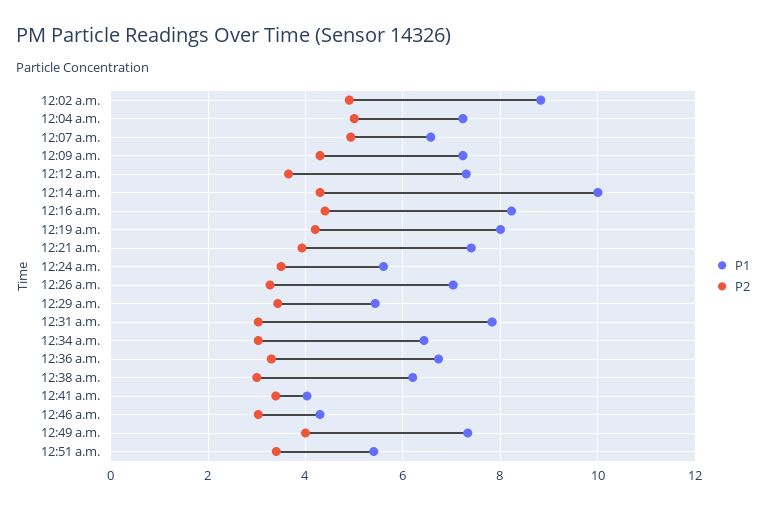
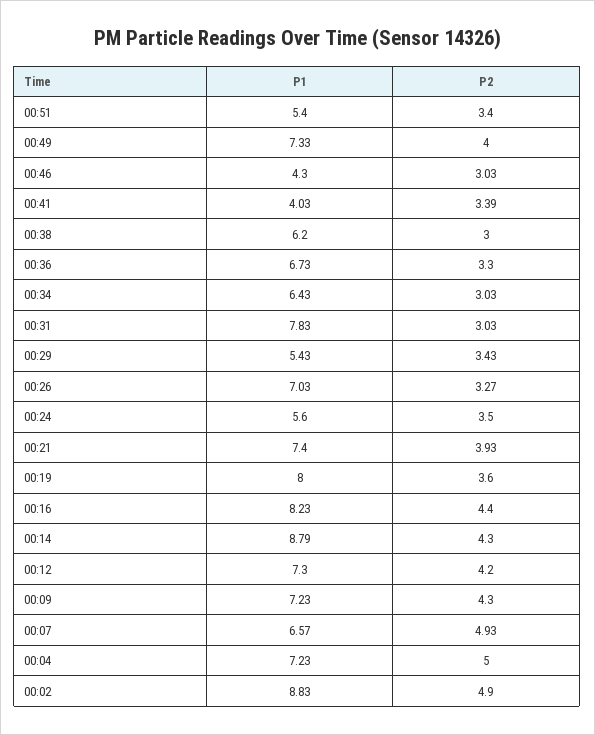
P2, 12:12 a.m.: 3.6 -> 4.2
P1, 12:14 a.m.: 10 -> 8.79
P2, 12:19 a.m.: 4.2 -> 3.6

